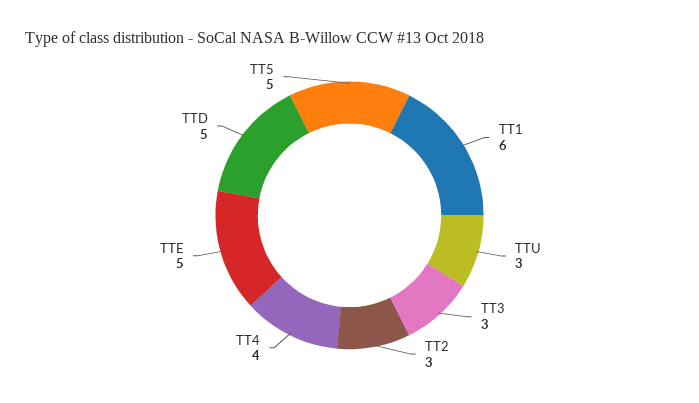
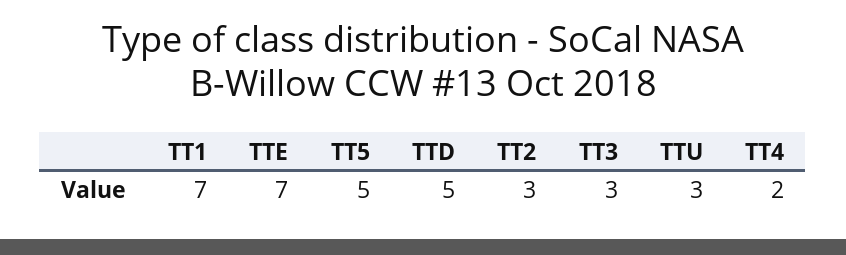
TT1: 6 -> 7
TT4: 4 -> 2
TTE: 5 -> 7

